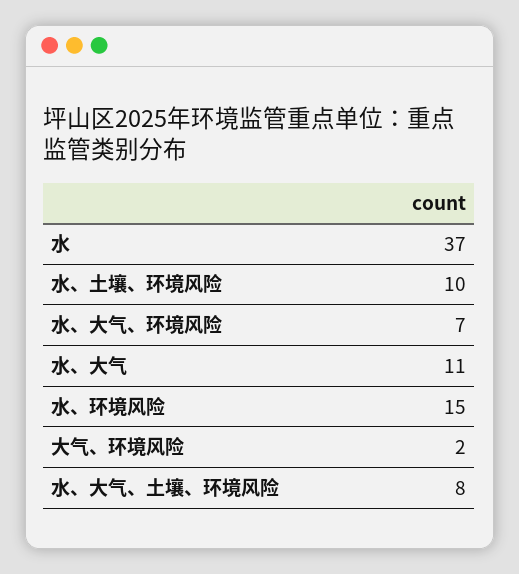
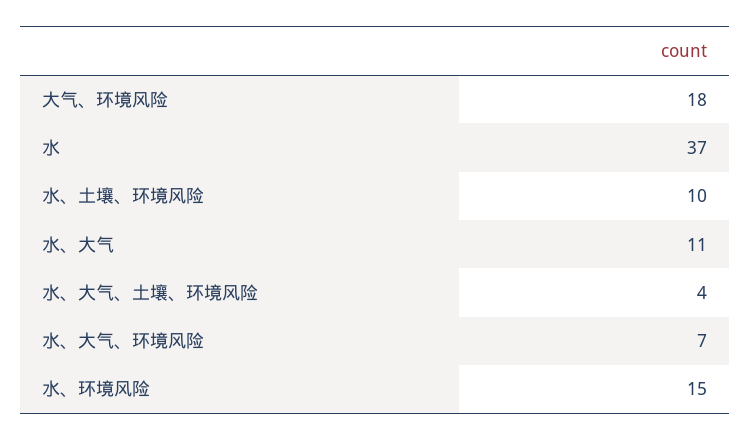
大气、环境风险: 2 -> 18
水、大气、土壤、环境风险: 8 -> 4

